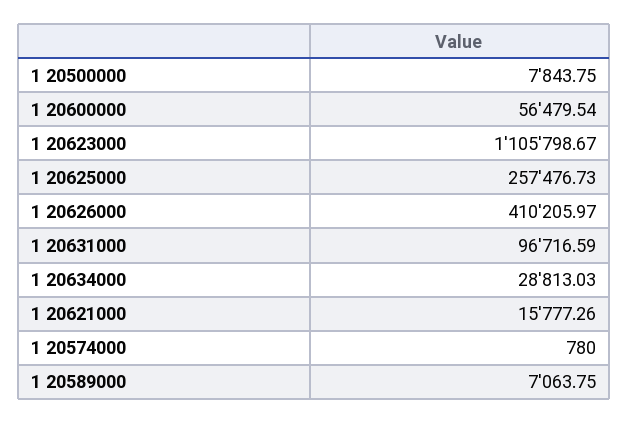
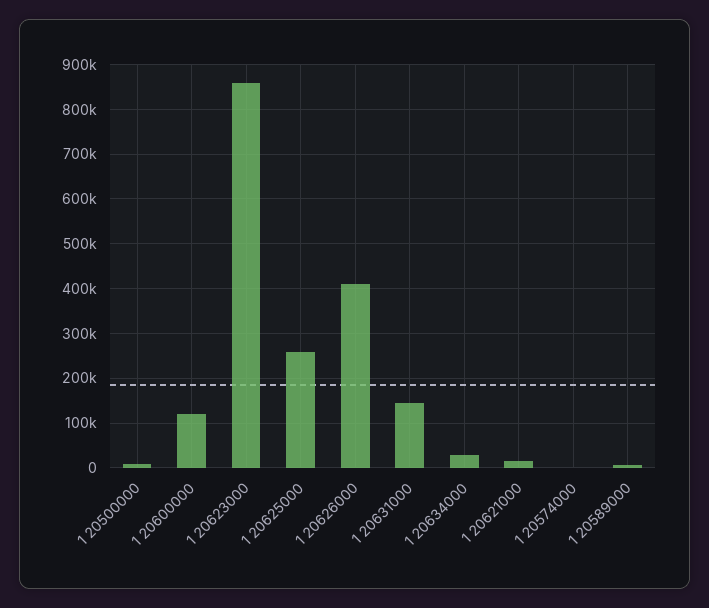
1 20600000: 56479.54 -> 120000
1 20623000: 1105798.67 -> 860000
1 20631000: 96716.59 -> 140000

